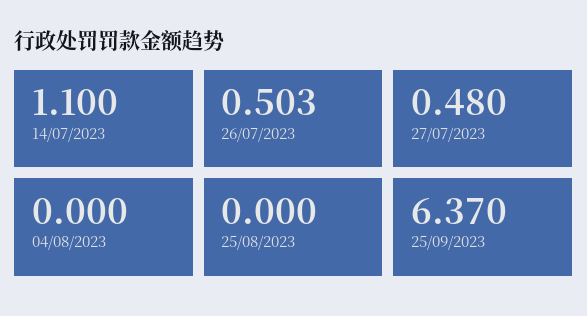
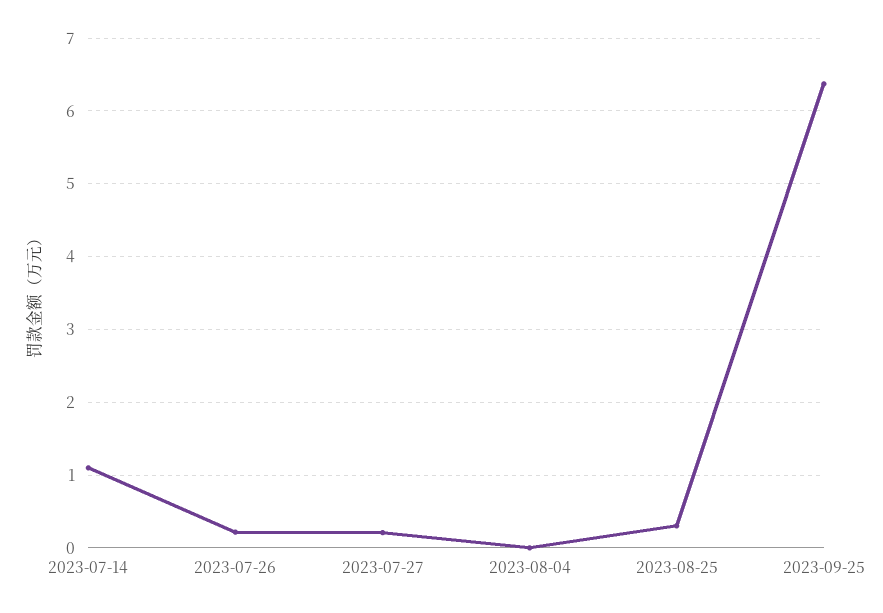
26/07/2023: 0.503 -> 0.2
27/07/2023: 0.48 -> 0.2
25/08/2023: 0 -> 0.3

